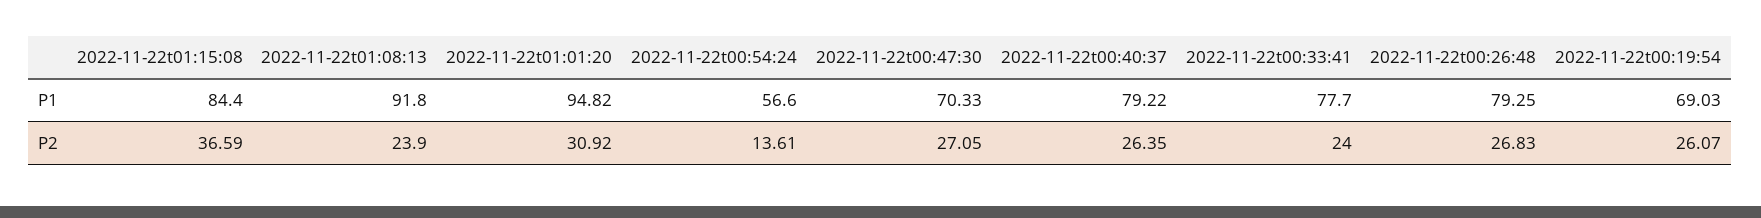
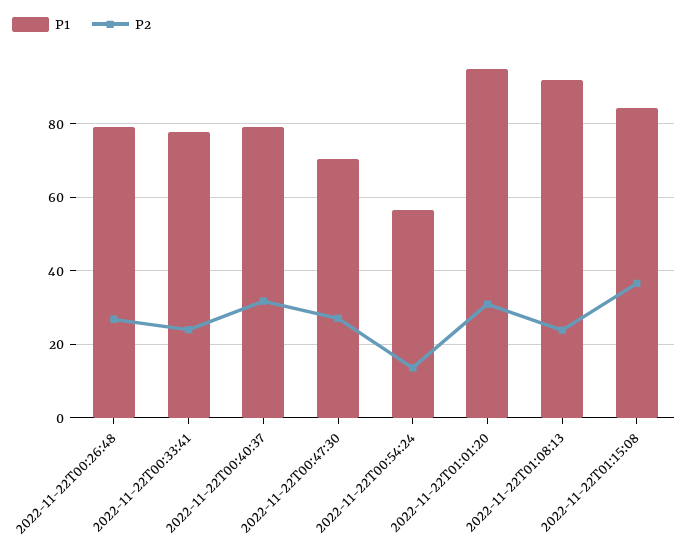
P1, 2022-11-22t00:19:54: 69.03 -> none
P2, 2022-11-22t00:40:37: 26.35 -> 32
P2, 2022-11-22t00:19:54: 26.07 -> none

